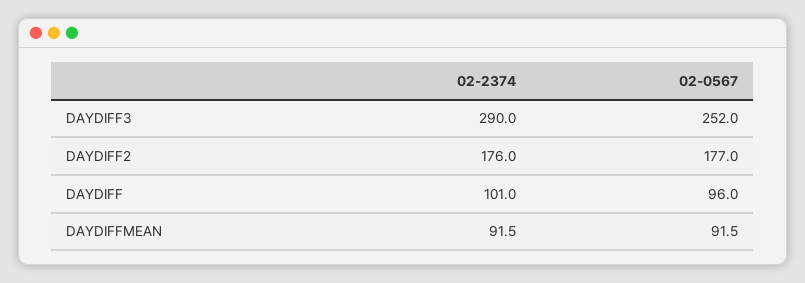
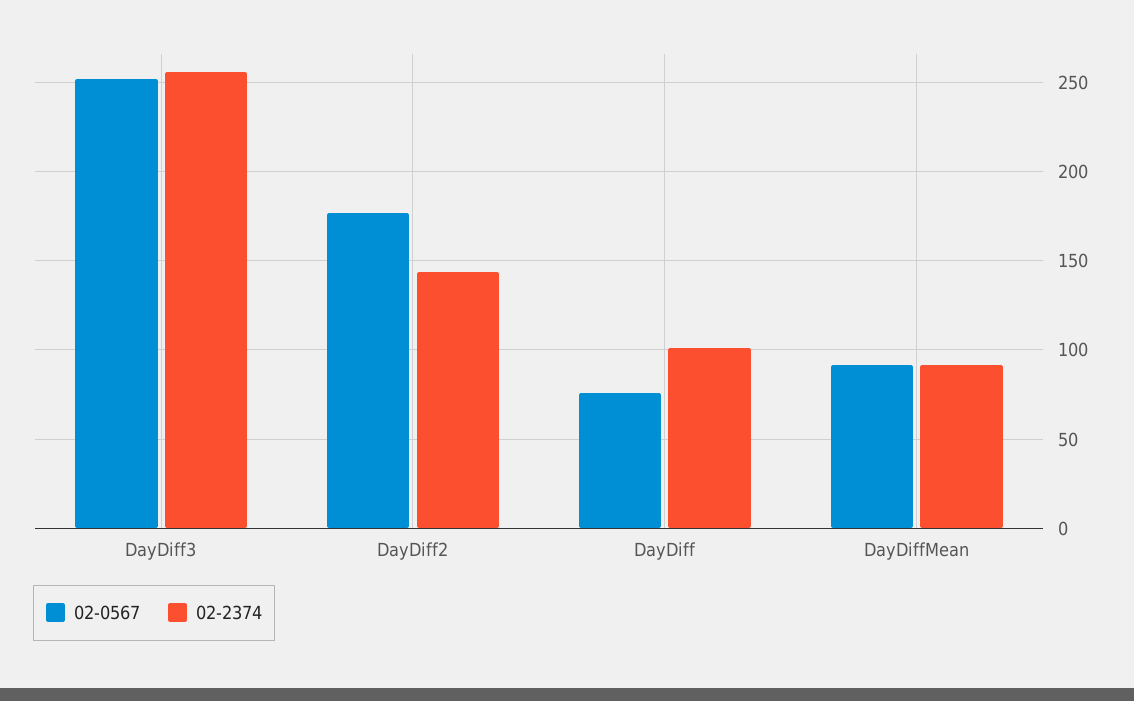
02-2374, DAYDIFF3: 290 -> 255
02-2374, DAYDIFF2: 176 -> 145
02-0567, DAYDIFF: 96 -> 75

